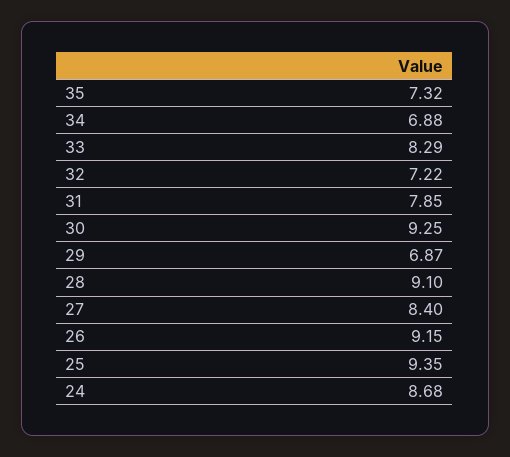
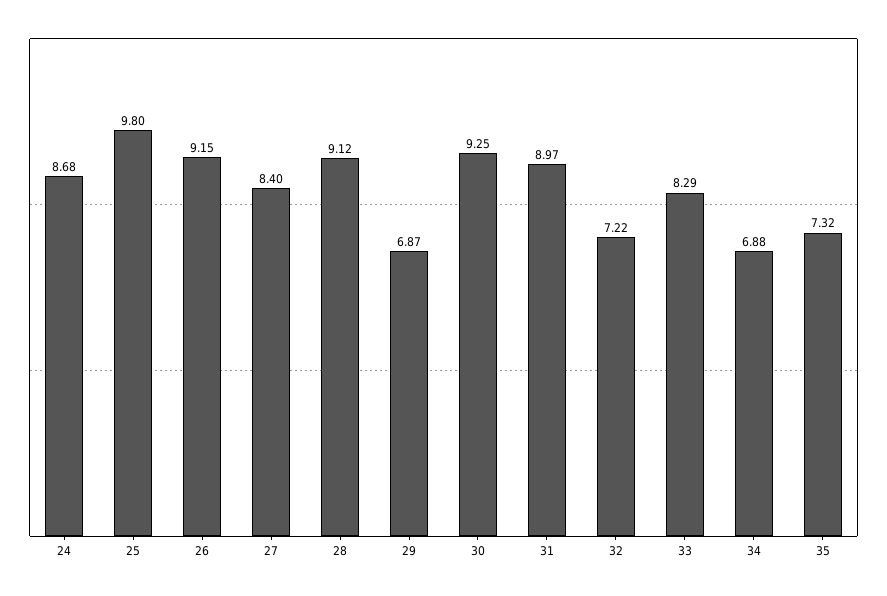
31: 7.85 -> 8.97
28: 9.1 -> 9.12
25: 9.35 -> 9.8

